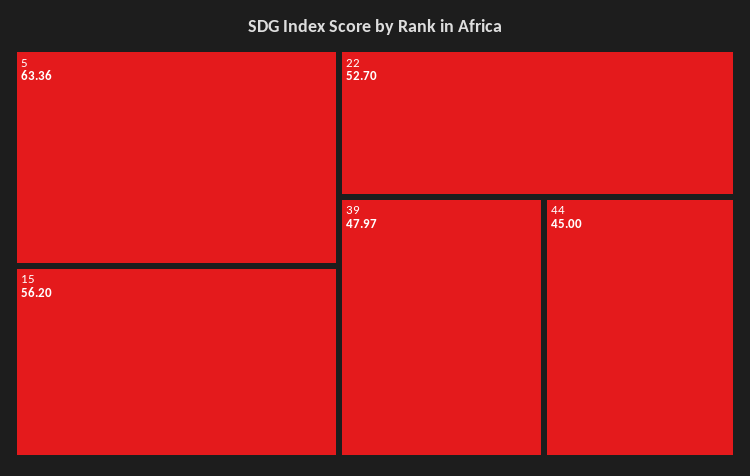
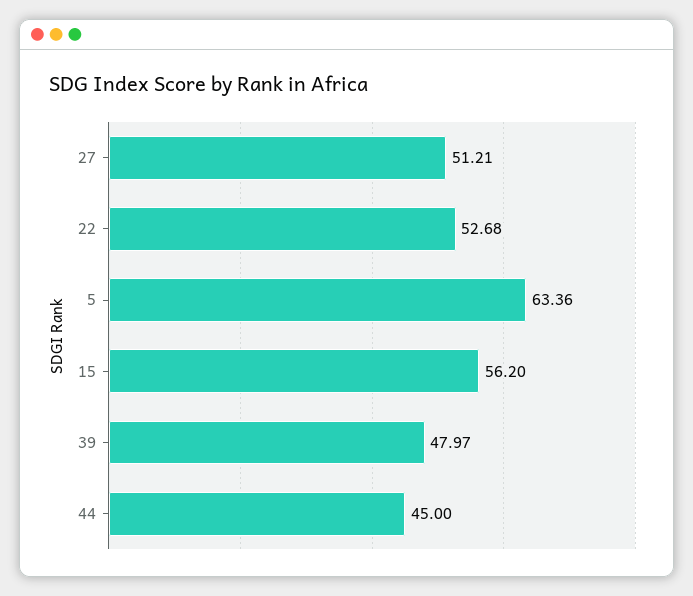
22: 52.7 -> 52.68
27: none -> 51.21

